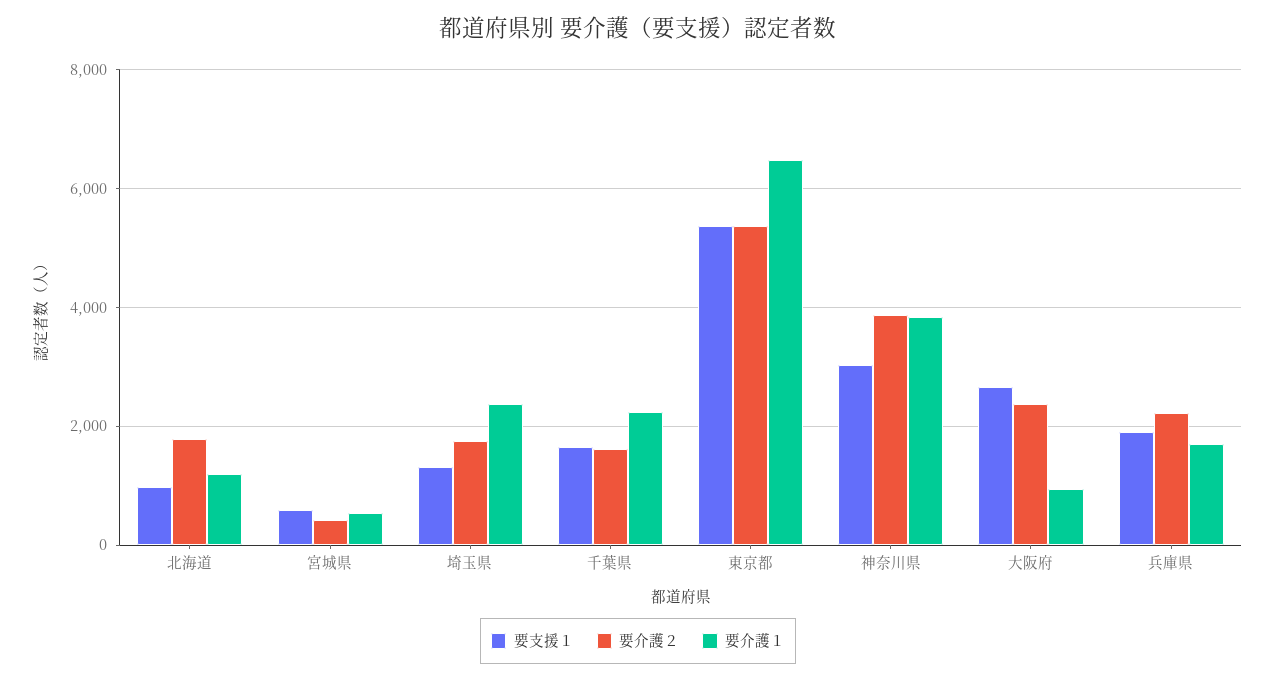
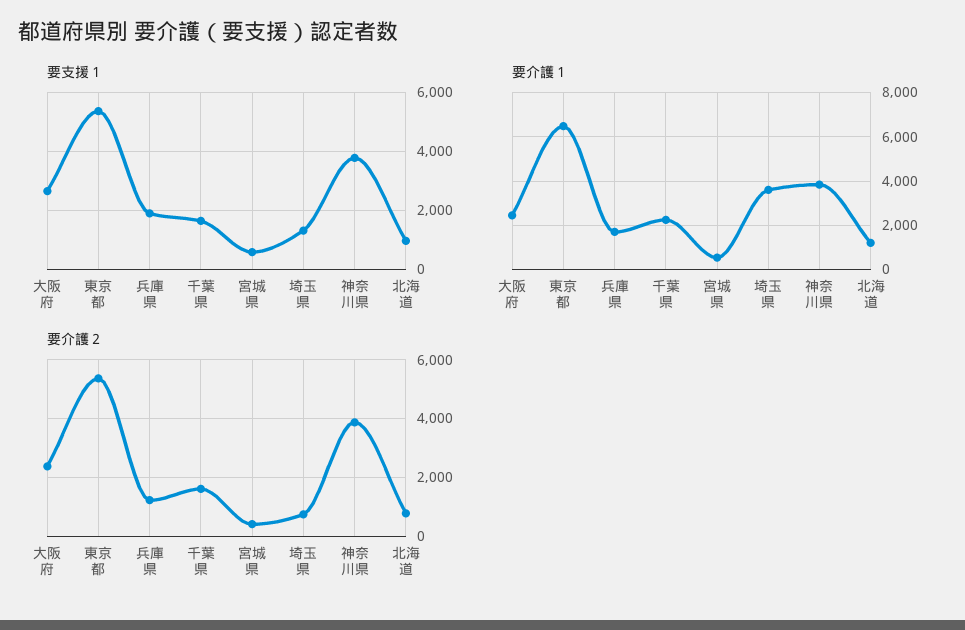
要介護２, 北海道: 1800 -> 750
要介護２, 埼玉県: 1800 -> 750
要介護１, 埼玉県: 2400 -> 3500
要支援１, 神奈川県: 3000 -> 3750
要介護１, 大阪府: 1000 -> 2500
要介護２, 兵庫県: 2200 -> 1250

